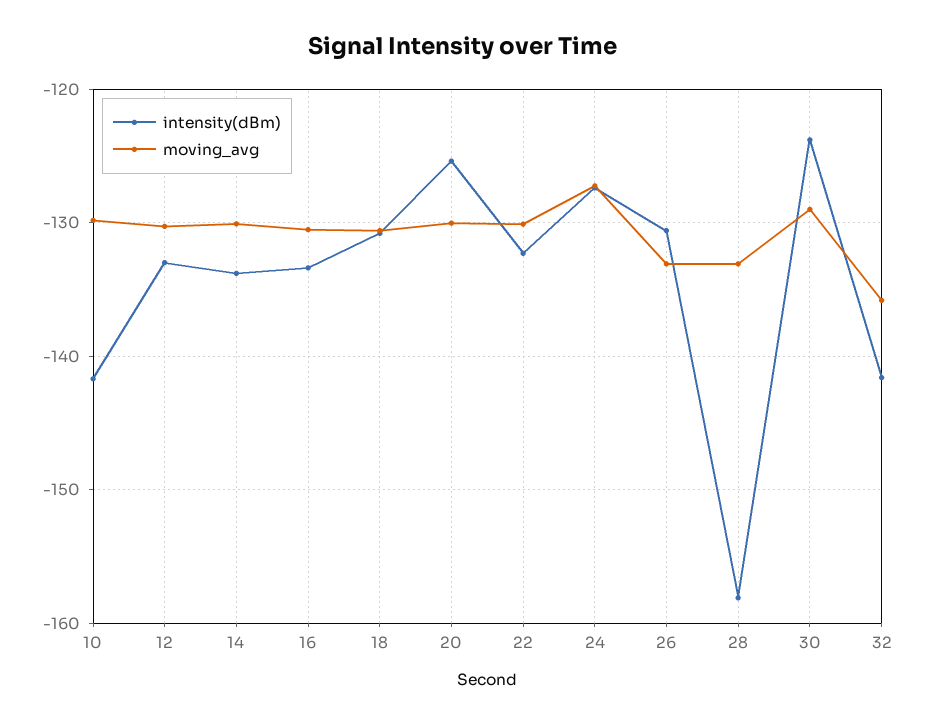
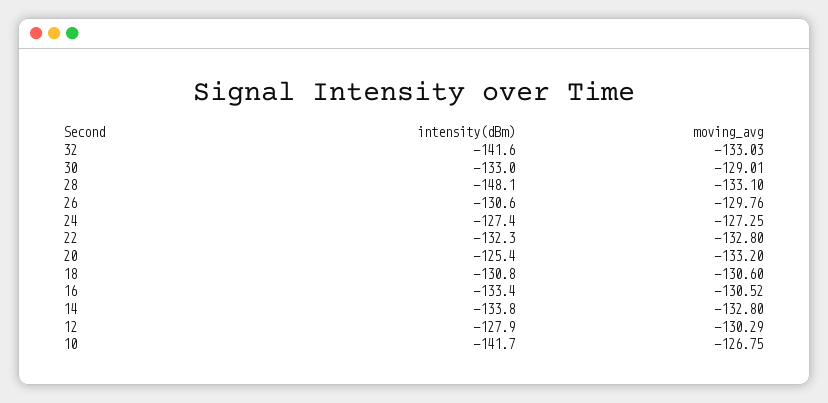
moving_avg, 10: -130 -> -126.75
intensity(dBm), 12: -133 -> -127.9
moving_avg, 14: -130 -> -132.8
moving_avg, 20: -130 -> -133.2
moving_avg, 22: -130 -> -132.8
moving_avg, 26: -133 -> -129.76
intensity(dBm), 28: -158 -> -148.1
intensity(dBm), 30: -124 -> -133
moving_avg, 32: -136 -> -133.03

